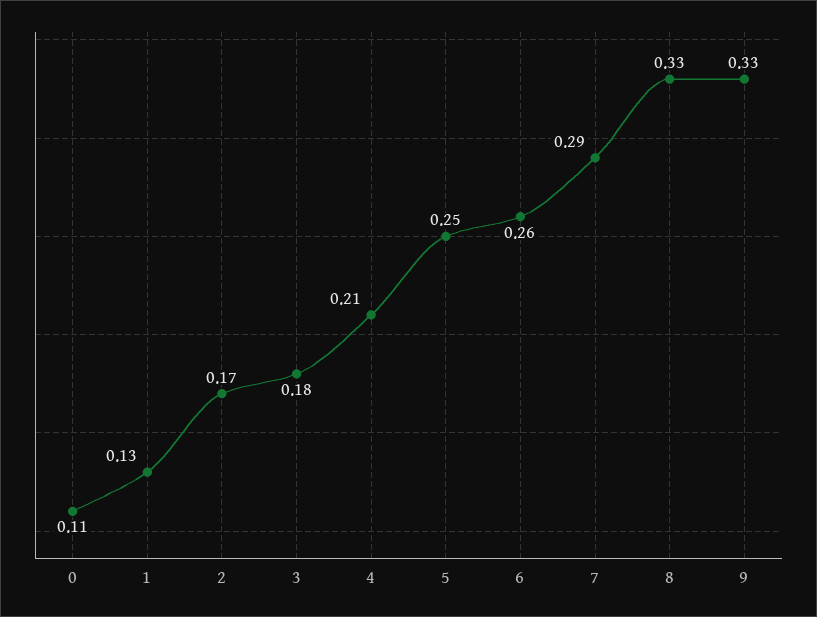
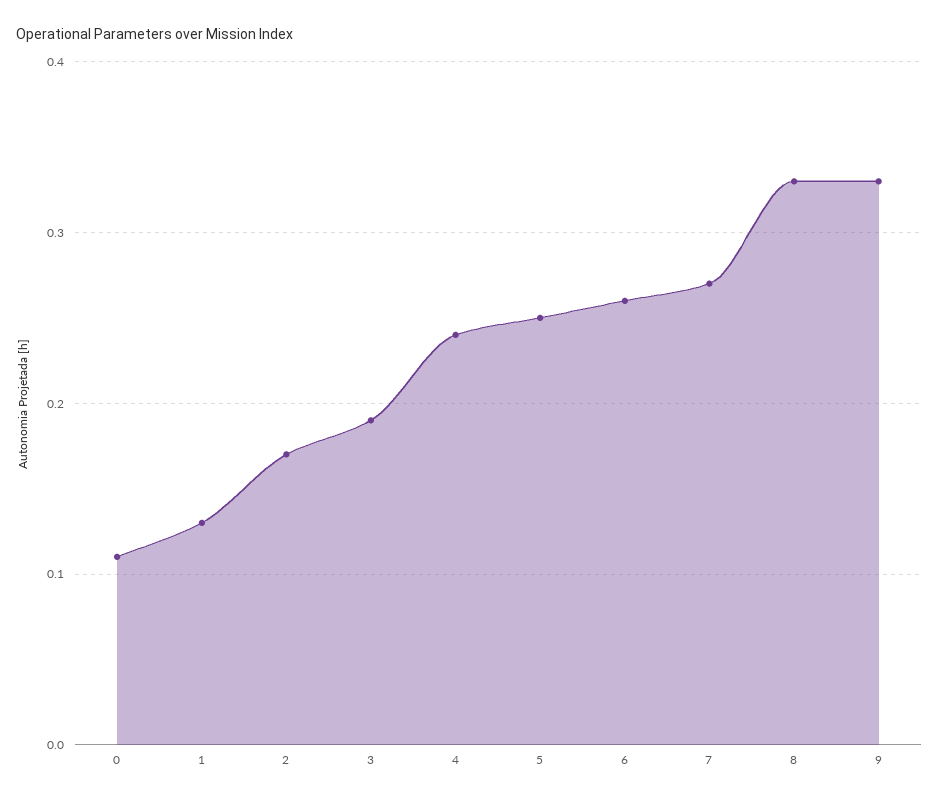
3: 0.18 -> 0.19
4: 0.21 -> 0.24
7: 0.29 -> 0.27

